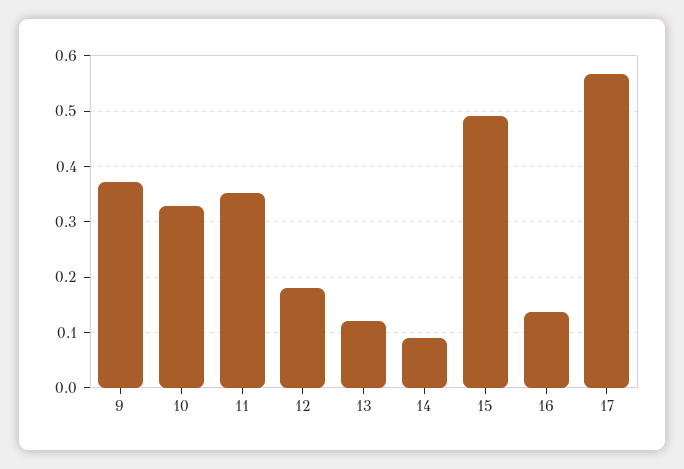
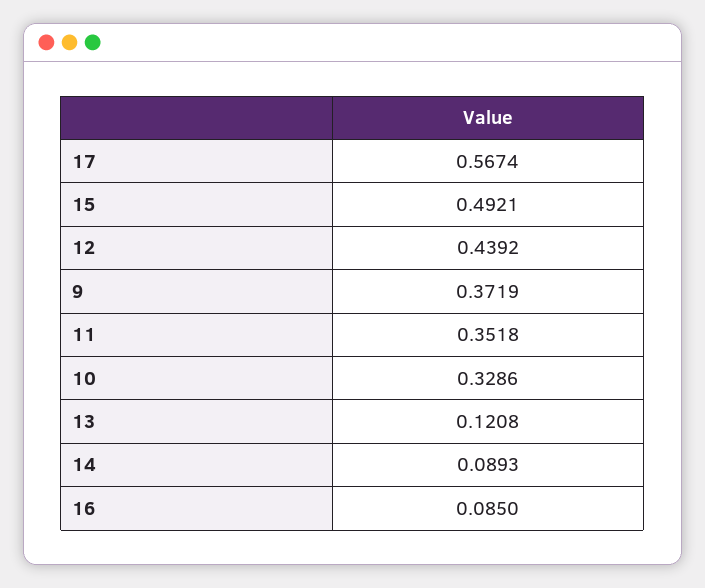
12: 0.18 -> 0.4392
16: 0.14 -> 0.085

